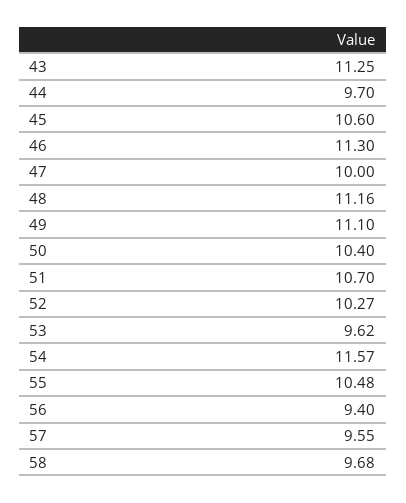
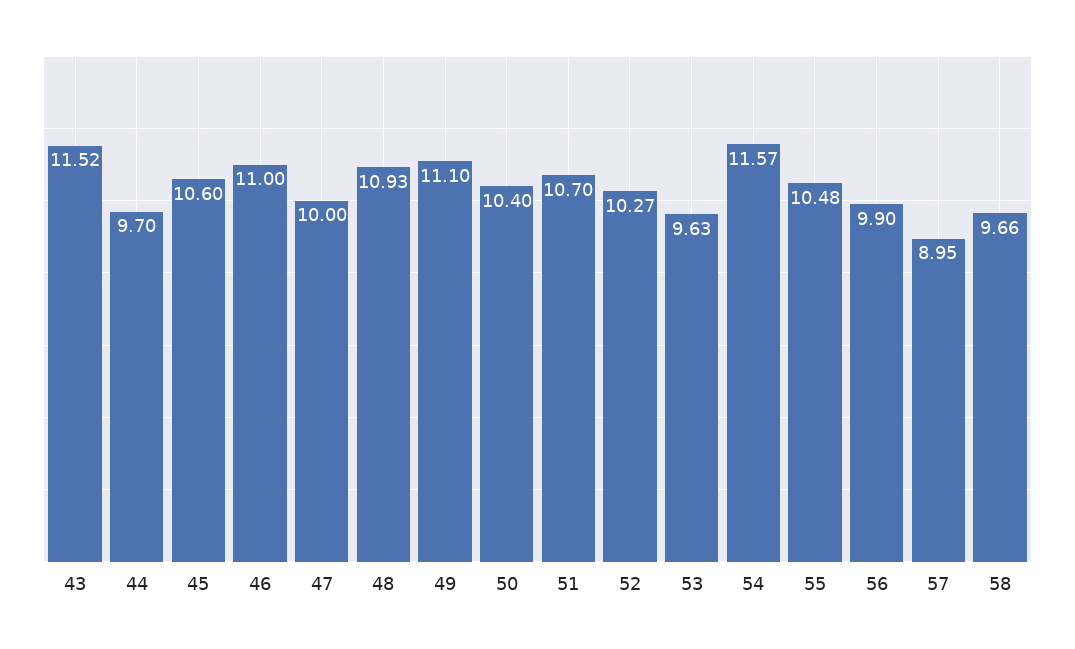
43: 11.25 -> 11.52
46: 11.3 -> 11
48: 11.16 -> 10.93
53: 9.62 -> 9.63
56: 9.4 -> 9.9
57: 9.55 -> 8.95
58: 9.68 -> 9.66

